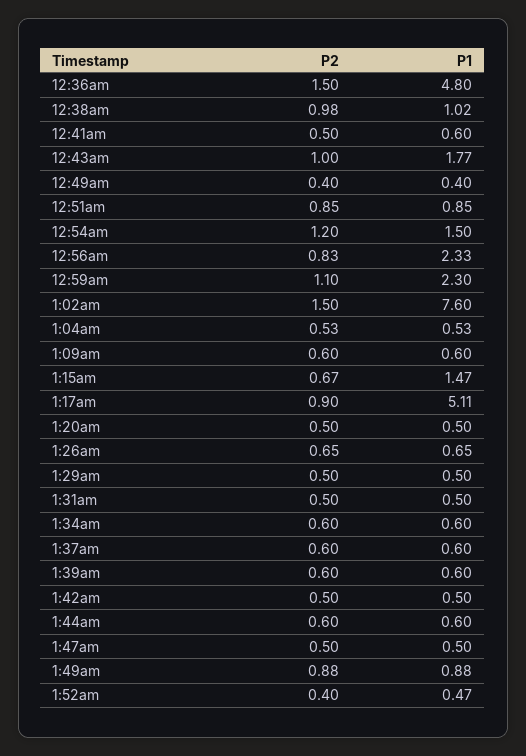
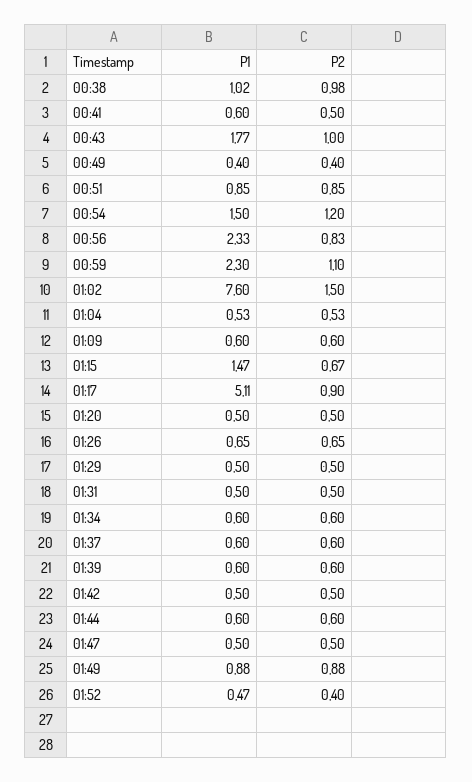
P2, 12:36am: 1.5 -> none
P1, 12:36am: 4.8 -> none

